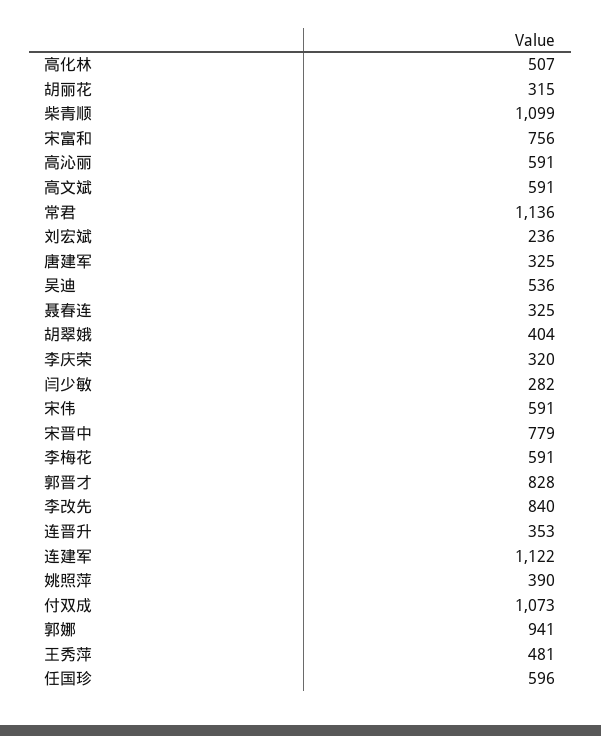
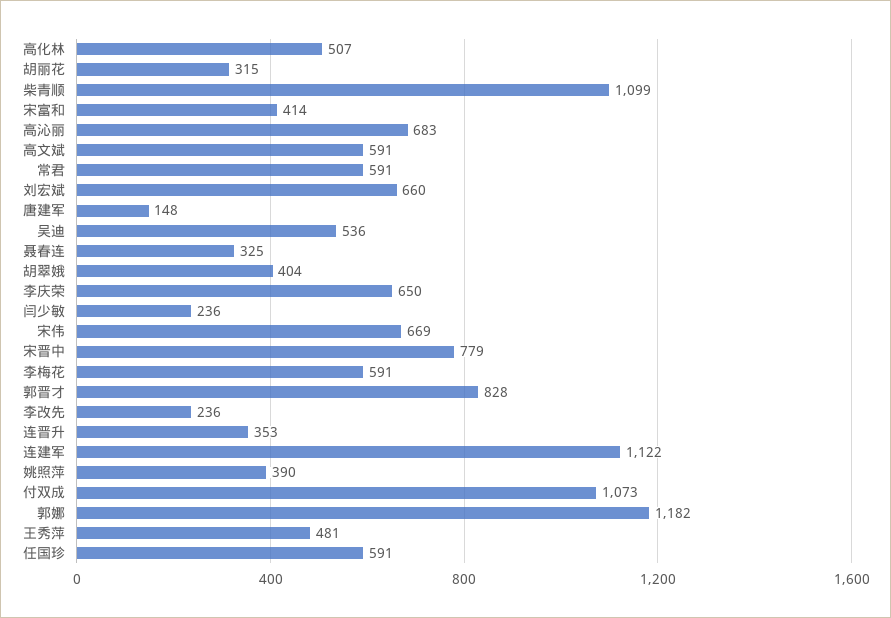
宋富和: 756 -> 414
高沁丽: 591 -> 683
常君: 1136 -> 591
刘宏斌: 236 -> 660
唐建军: 325 -> 148
李庆荣: 320 -> 650
闫少敏: 282 -> 236
宋伟: 591 -> 669
李改先: 840 -> 236
郭娜: 941 -> 1182
任国珍: 596 -> 591

